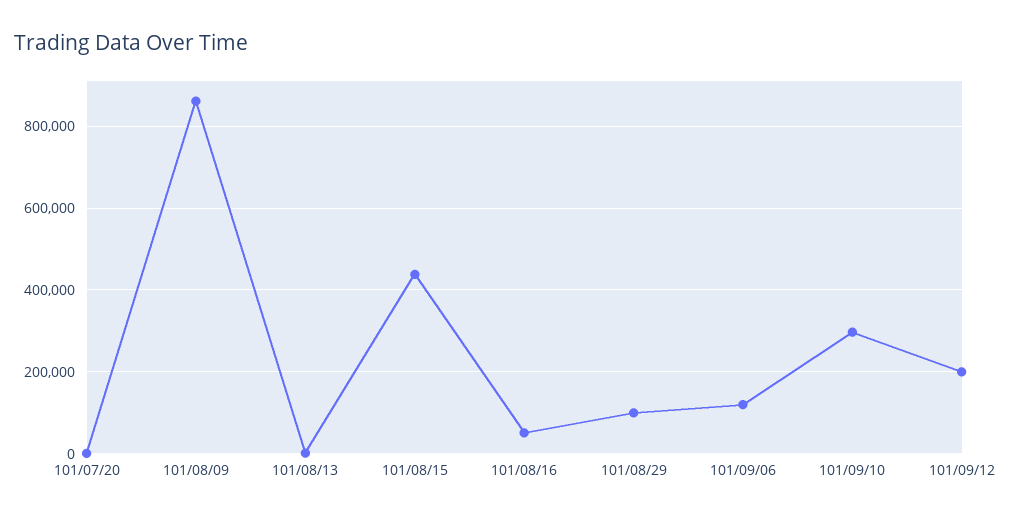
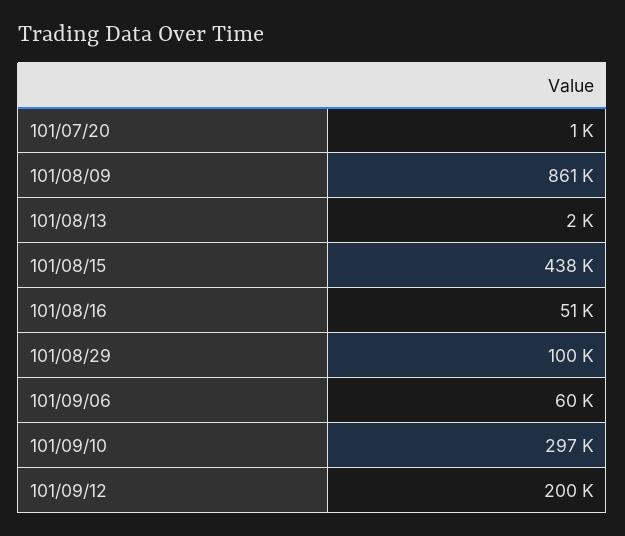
101/09/06: 120000 -> 60000

